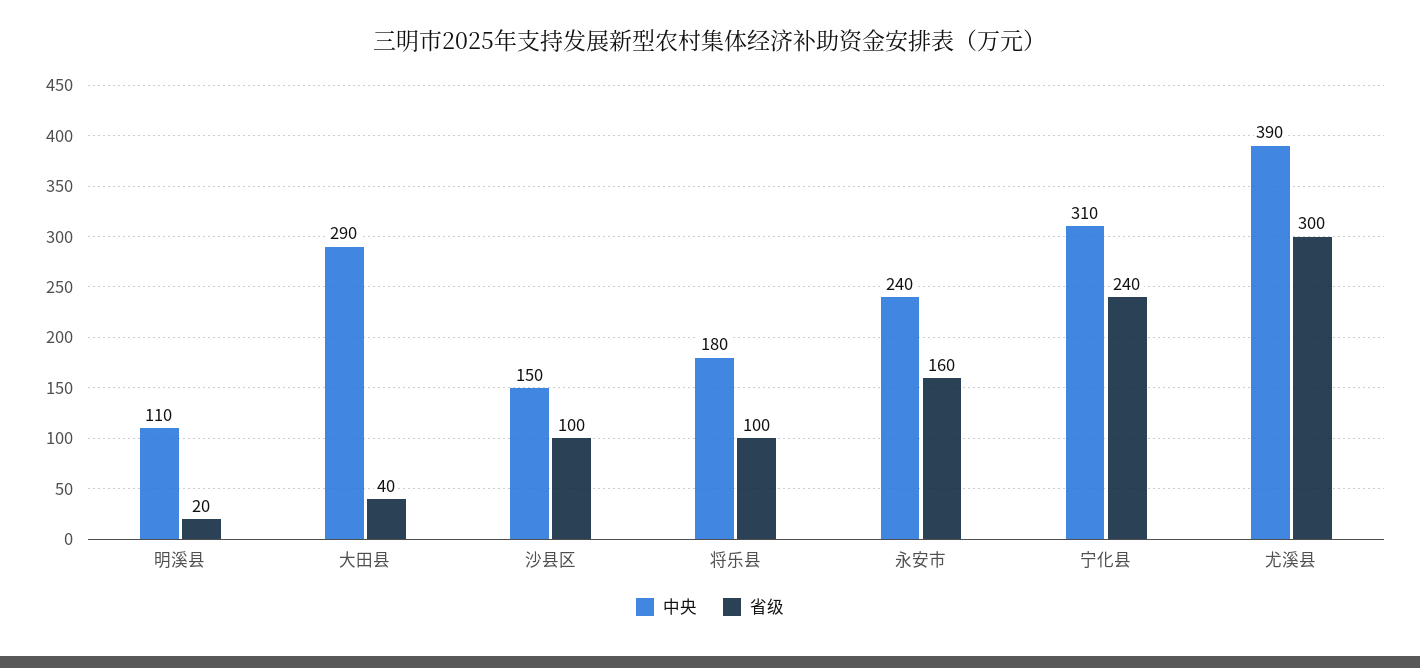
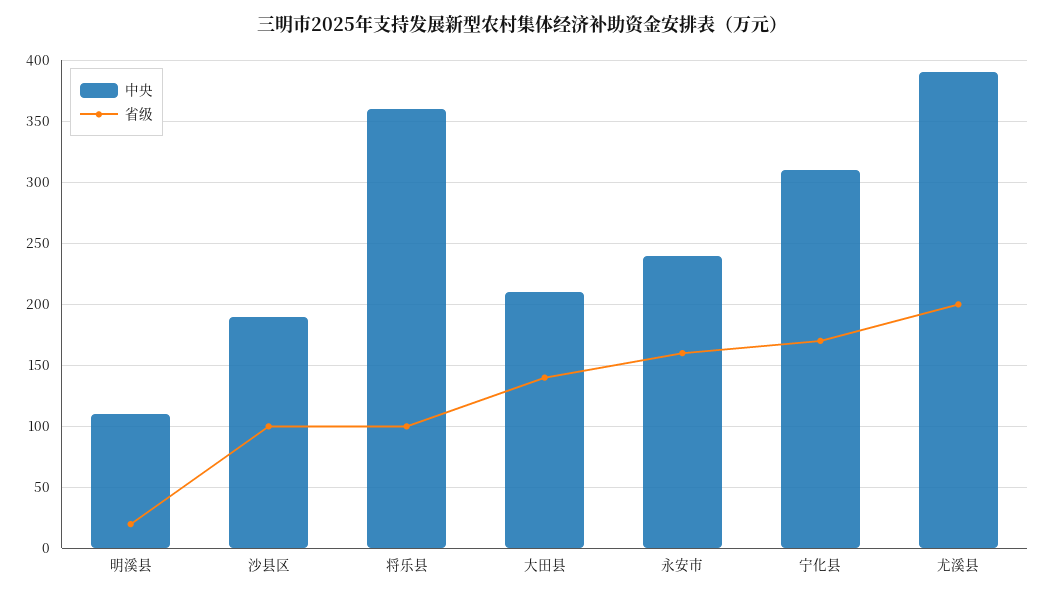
中央, 大田县: 290 -> 210
省级, 大田县: 40 -> 140
中央, 沙县区: 150 -> 190
中央, 将乐县: 180 -> 360
省级, 宁化县: 240 -> 170
省级, 尤溪县: 300 -> 200

